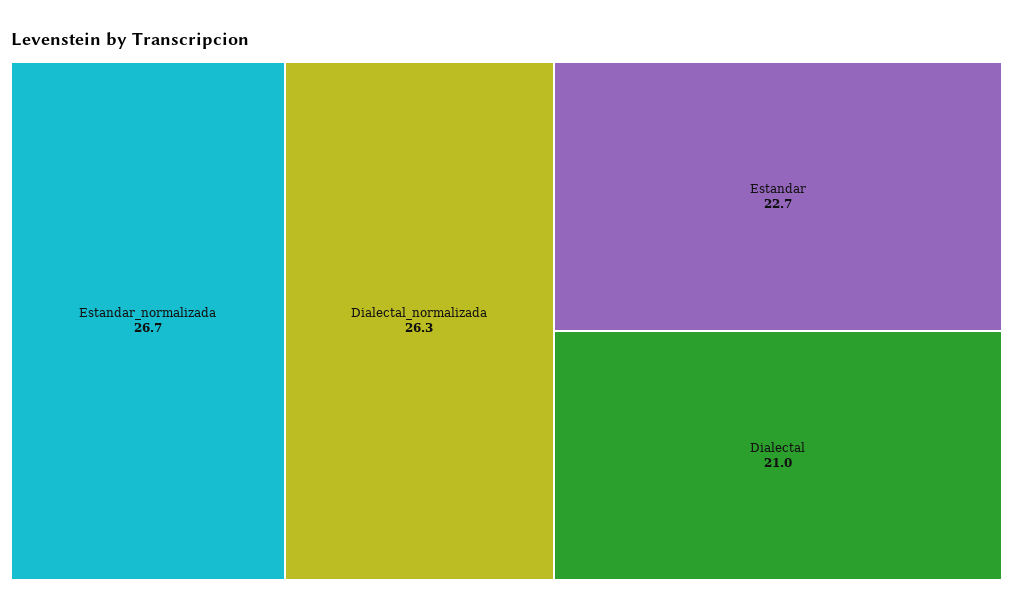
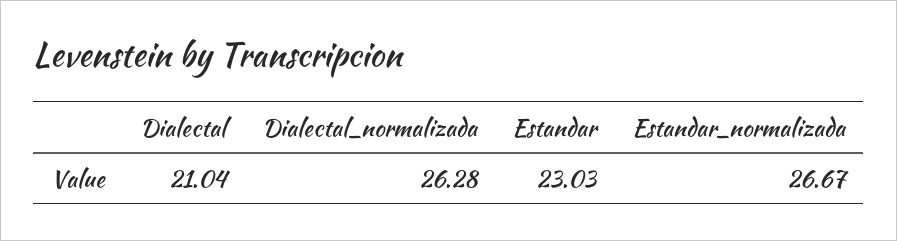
Estandar: 22.7 -> 23.03

